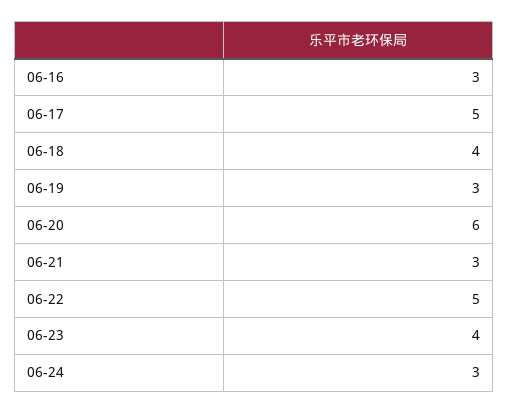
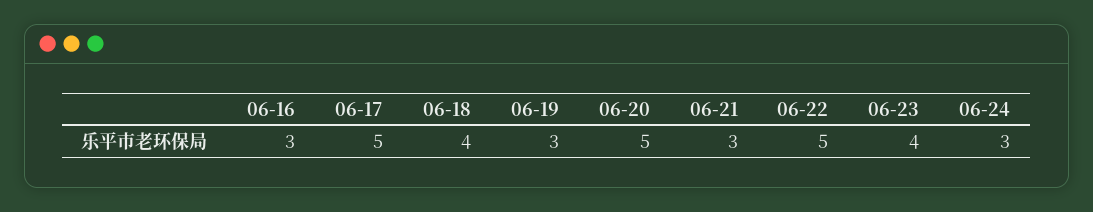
06-20: 6 -> 5

